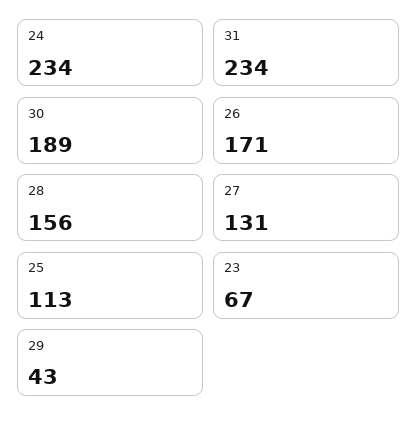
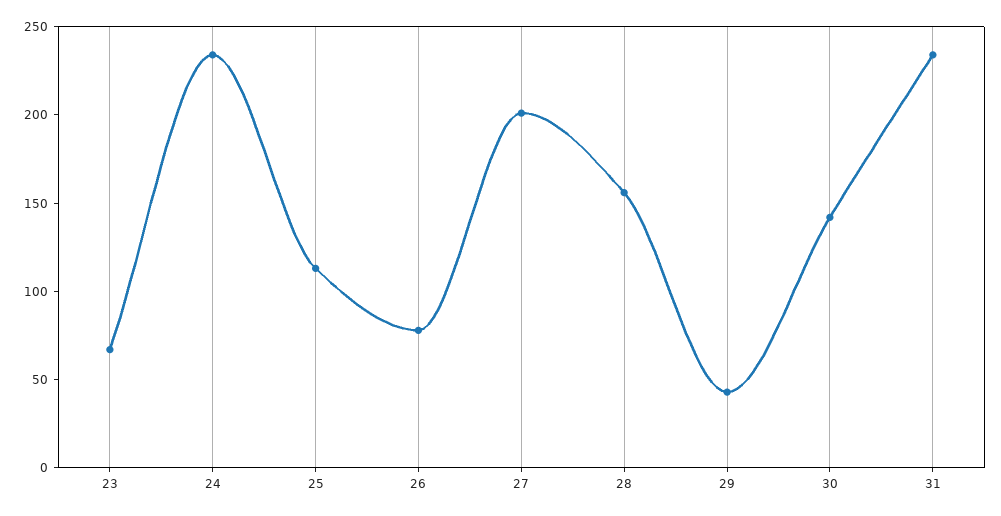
30: 189 -> 140
26: 171 -> 80
27: 131 -> 200

